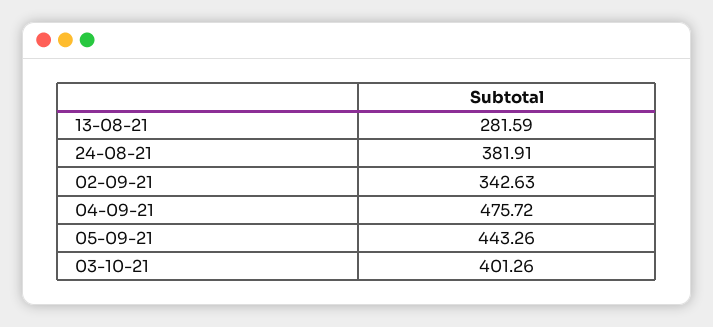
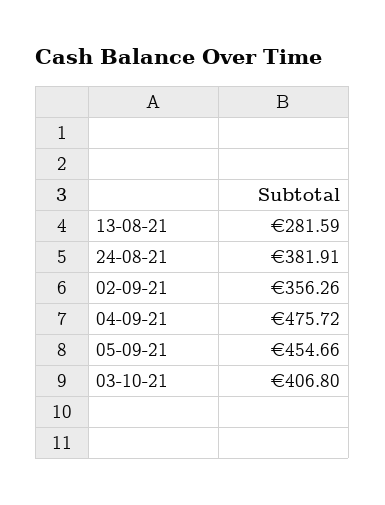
02-09-21: 342.63 -> 356.26
05-09-21: 443.26 -> 454.66
03-10-21: 401.26 -> 406.8

